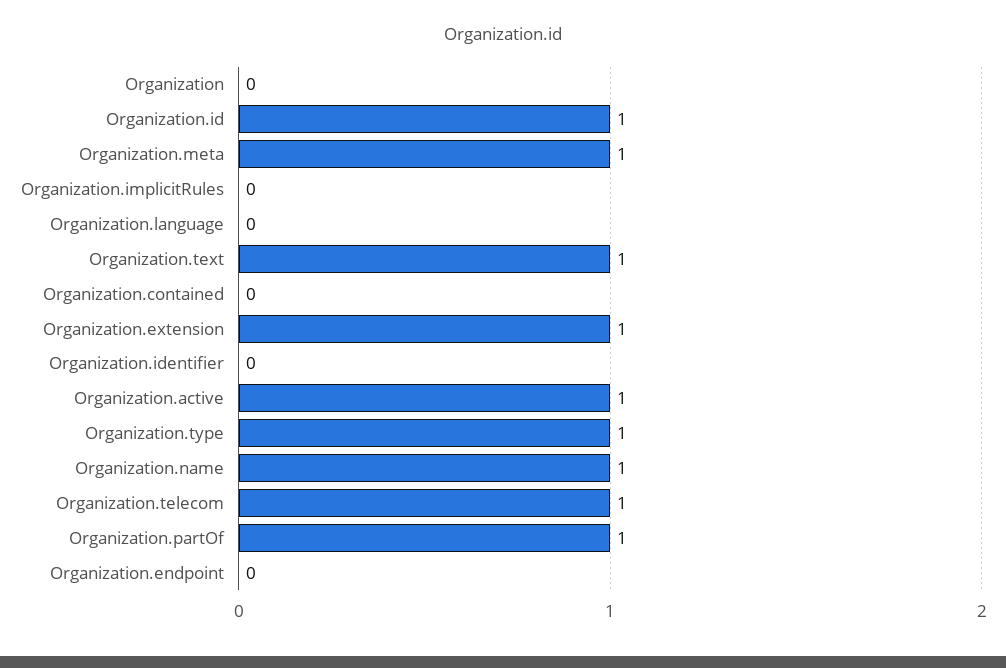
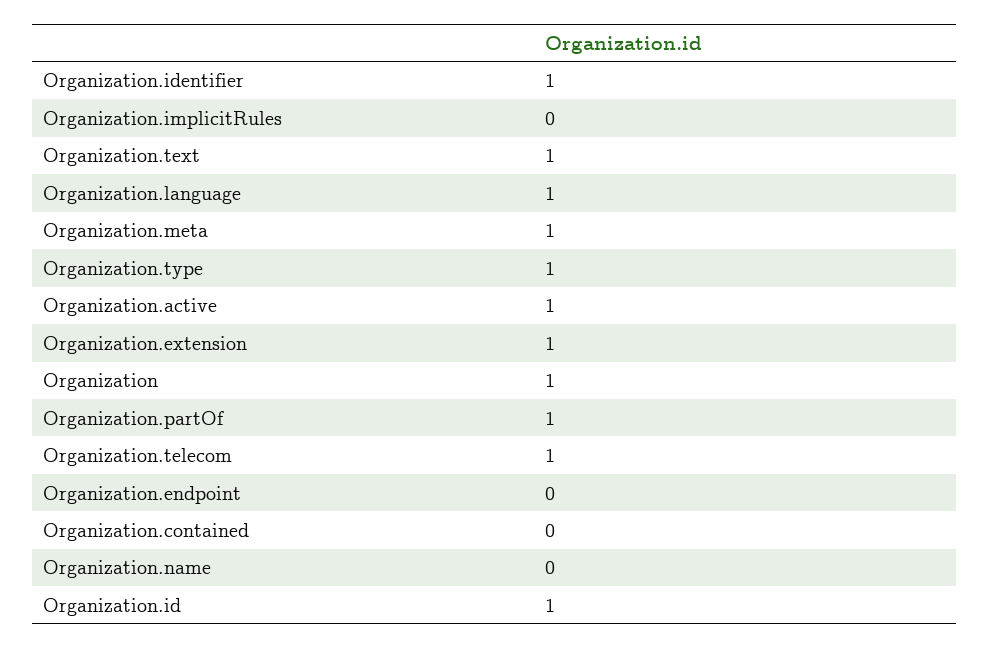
Organization: 0 -> 1
Organization.language: 0 -> 1
Organization.identifier: 0 -> 1
Organization.name: 1 -> 0

